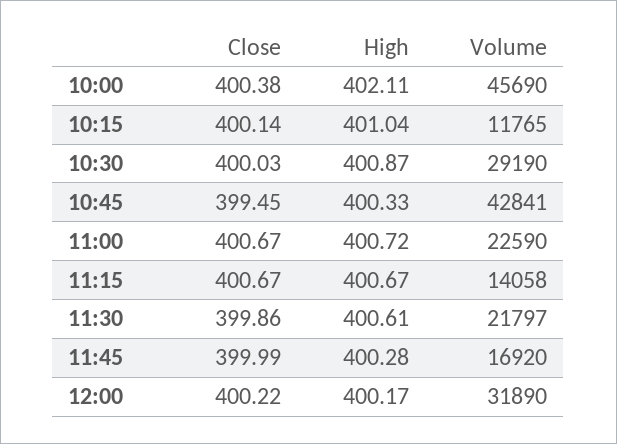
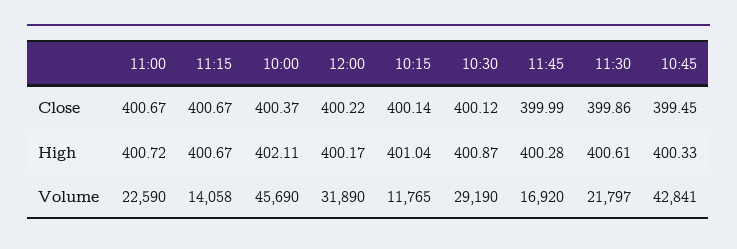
Close, 10:00: 400.38 -> 400.37
Close, 10:30: 400.03 -> 400.12

